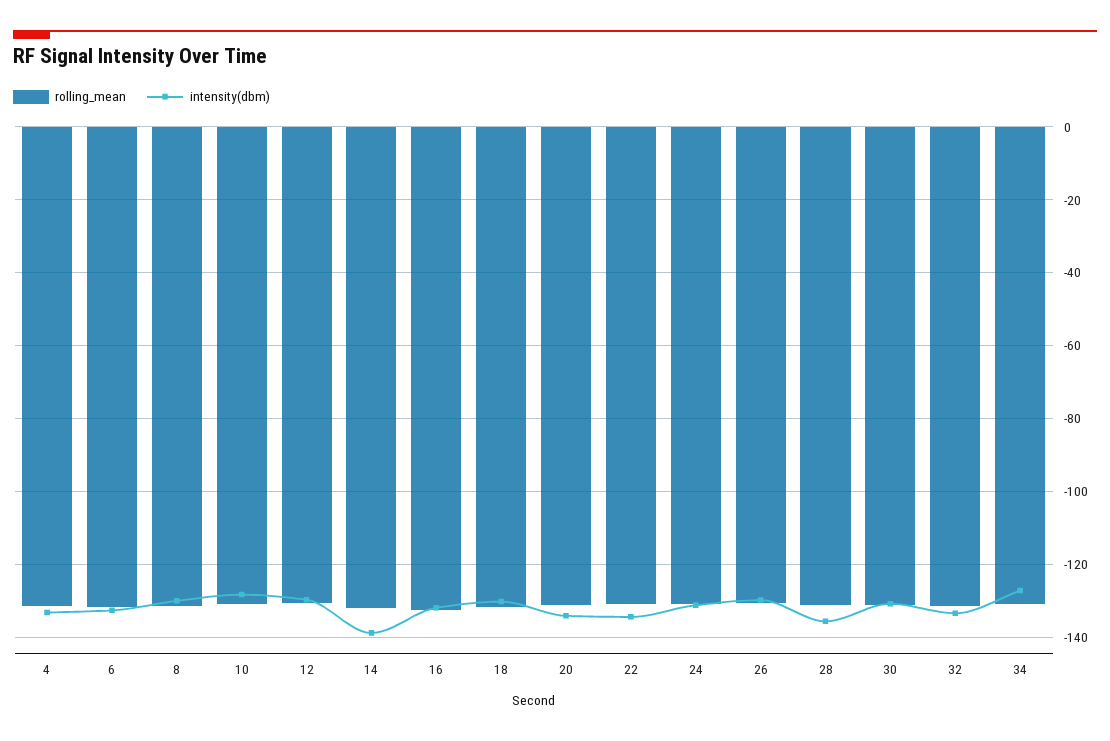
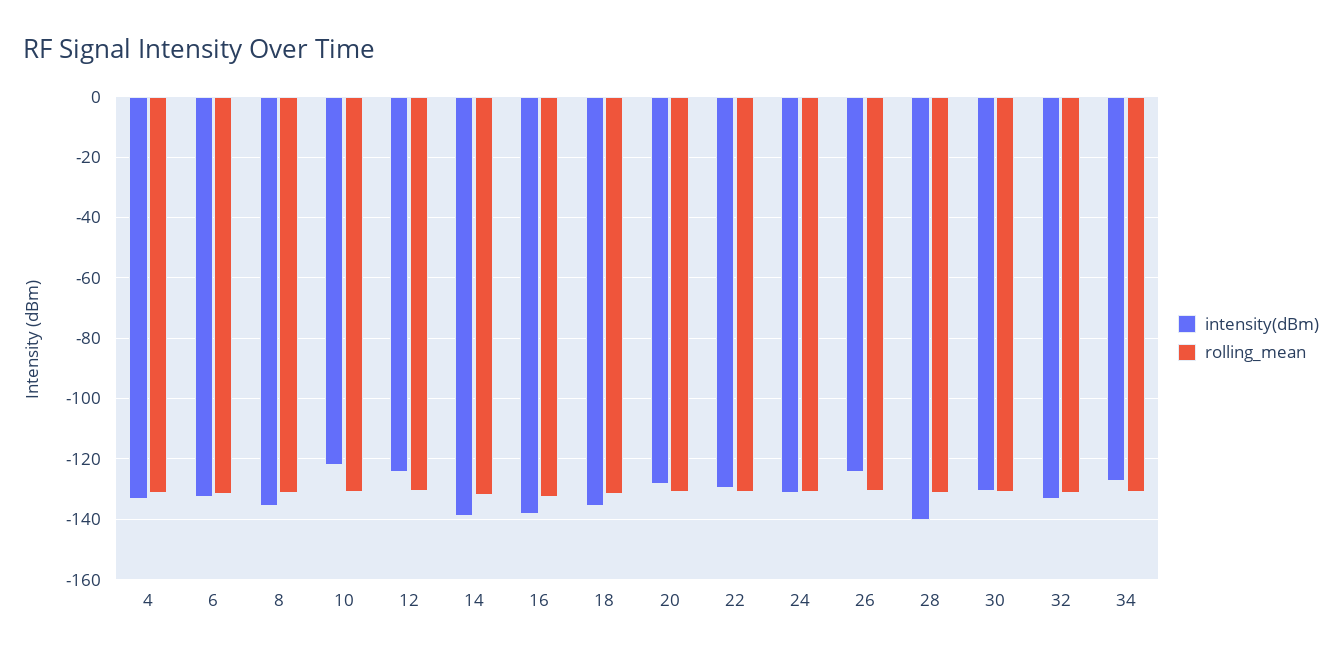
intensity(dbm), 8: -130 -> -136
intensity(dbm), 10: -128 -> -122
intensity(dbm), 12: -130 -> -124
intensity(dbm), 16: -132 -> -138
intensity(dbm), 18: -130 -> -136
intensity(dbm), 20: -134 -> -128
intensity(dbm), 22: -134 -> -130
intensity(dbm), 26: -130 -> -124
intensity(dbm), 28: -136 -> -140

